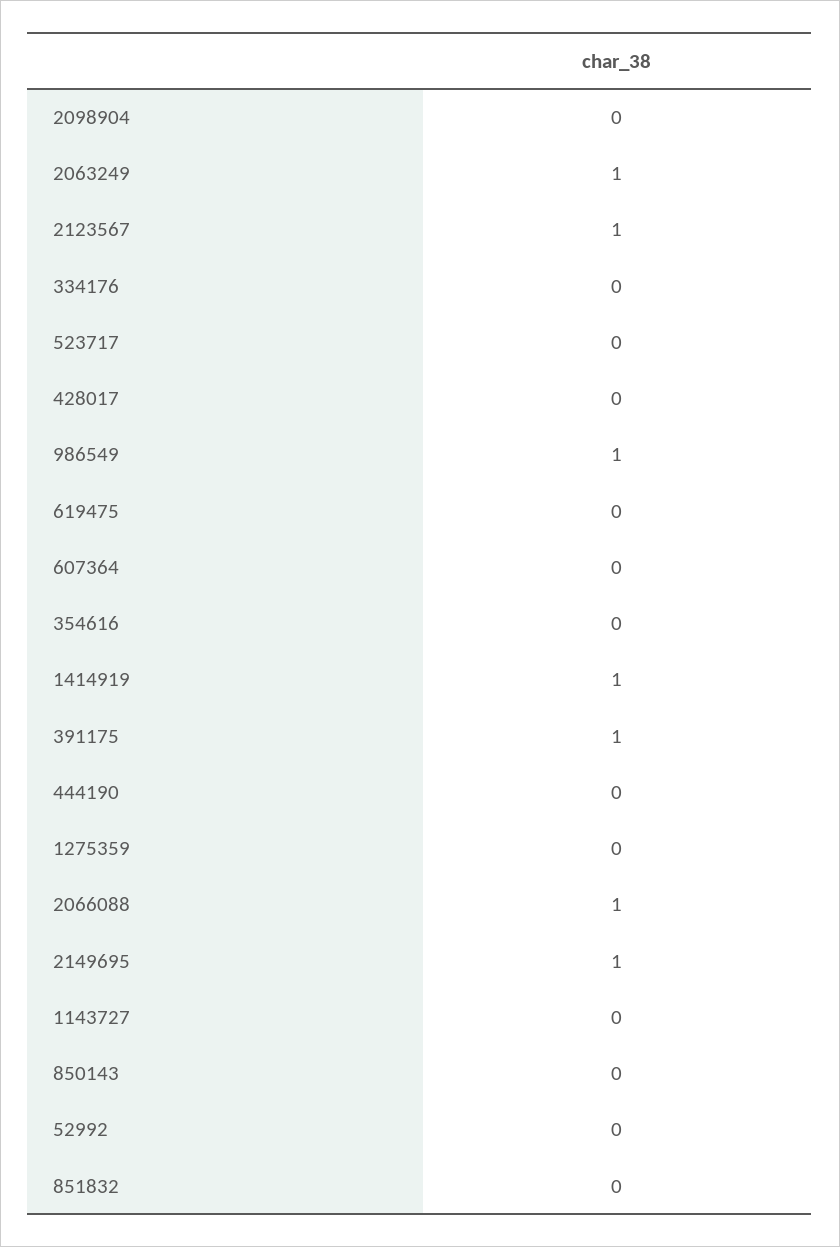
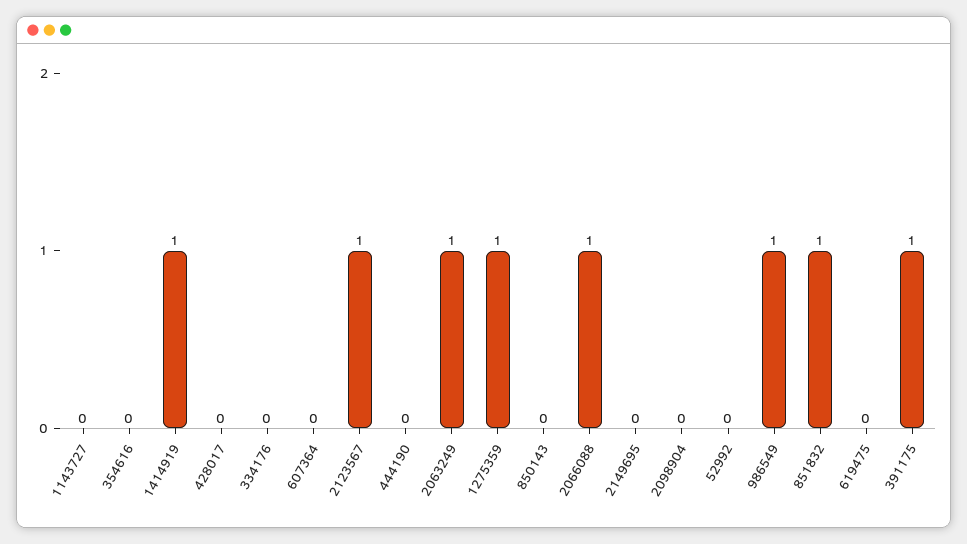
523717: 0 -> none
1275359: 0 -> 1
2149695: 1 -> 0
851832: 0 -> 1

